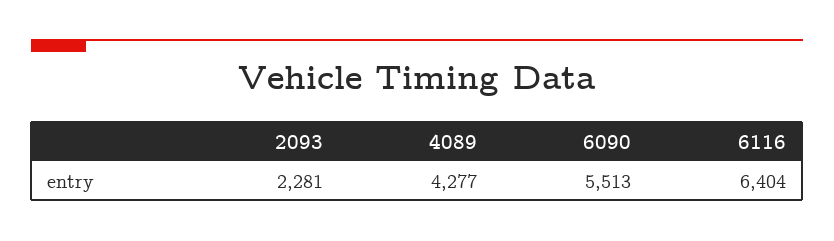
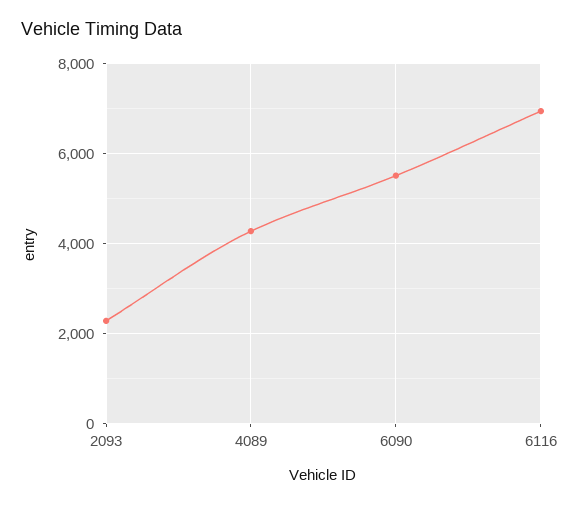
6116: 6404 -> 7000

